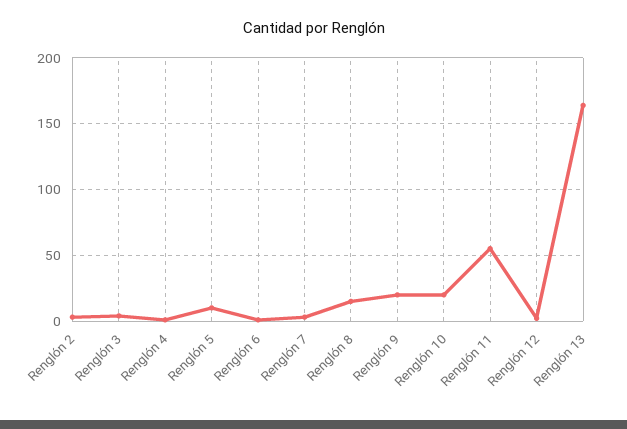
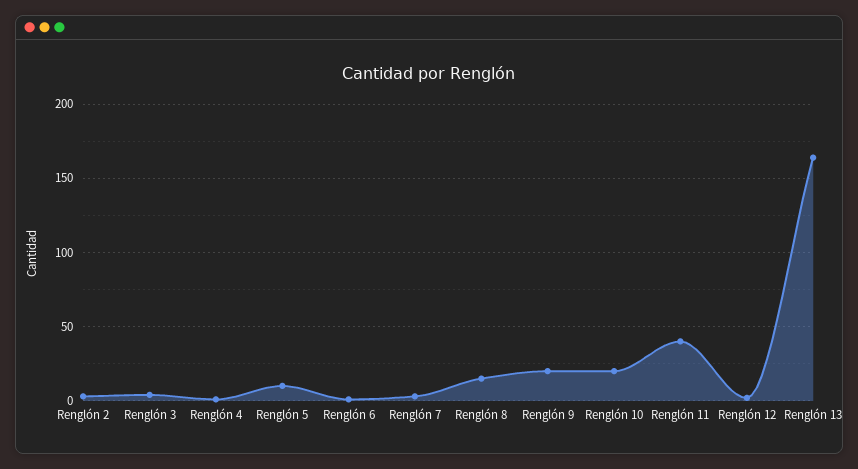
Renglón 11: 55 -> 40

